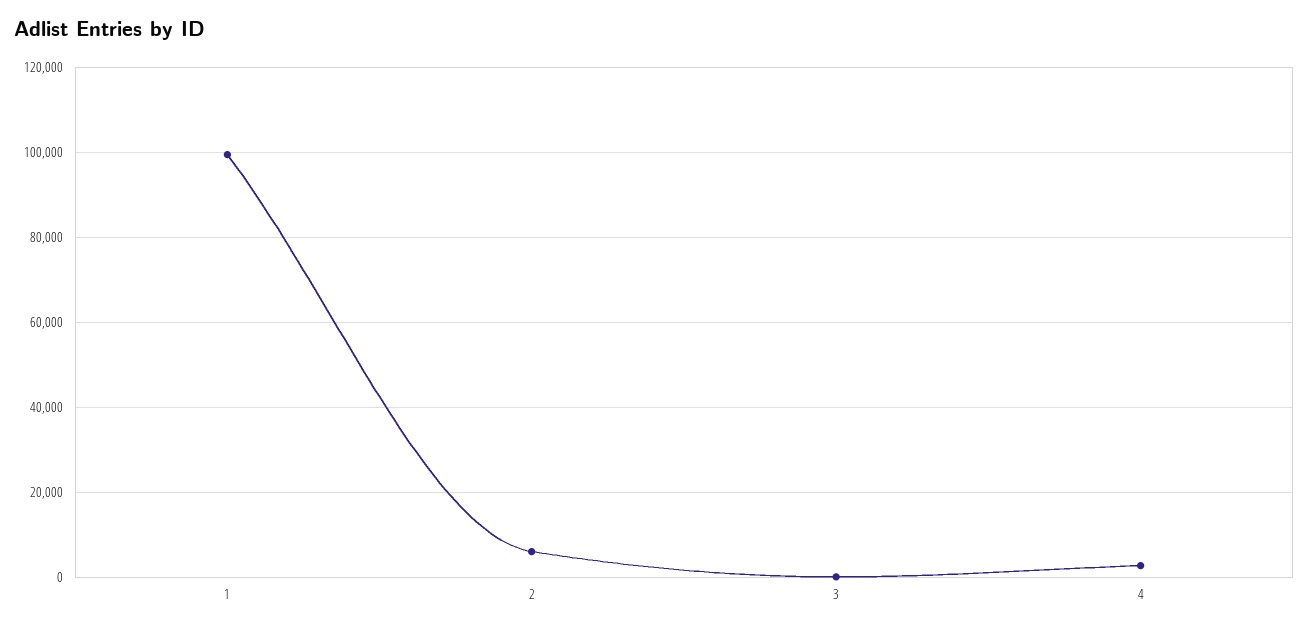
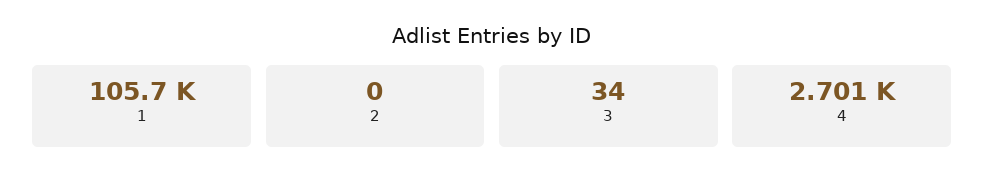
1: 100000 -> 105700
2: 6000 -> 0

